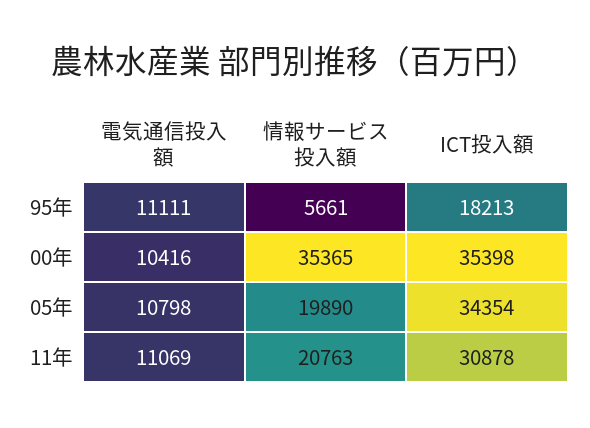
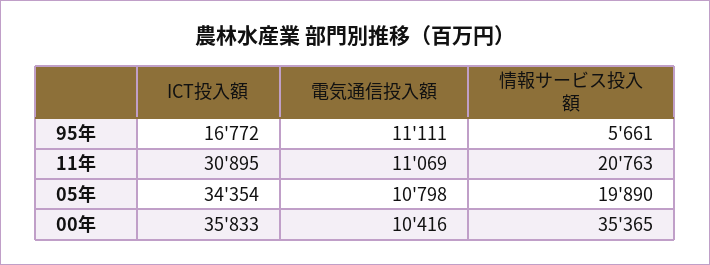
ICT投入額, 95年: 18213 -> 16772
ICT投入額, 00年: 35398 -> 35833
ICT投入額, 11年: 30878 -> 30895

